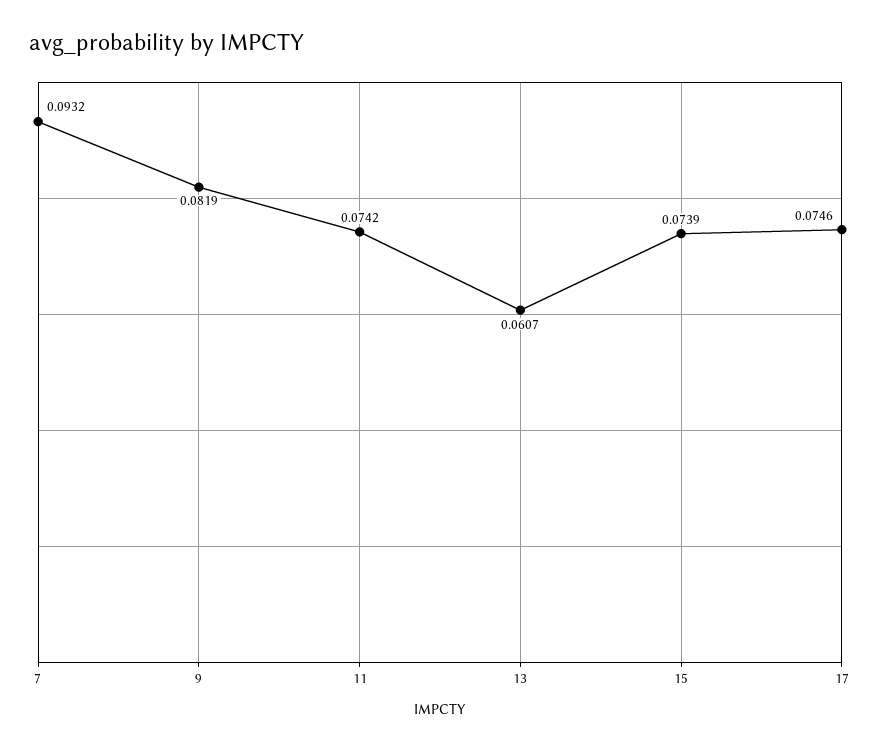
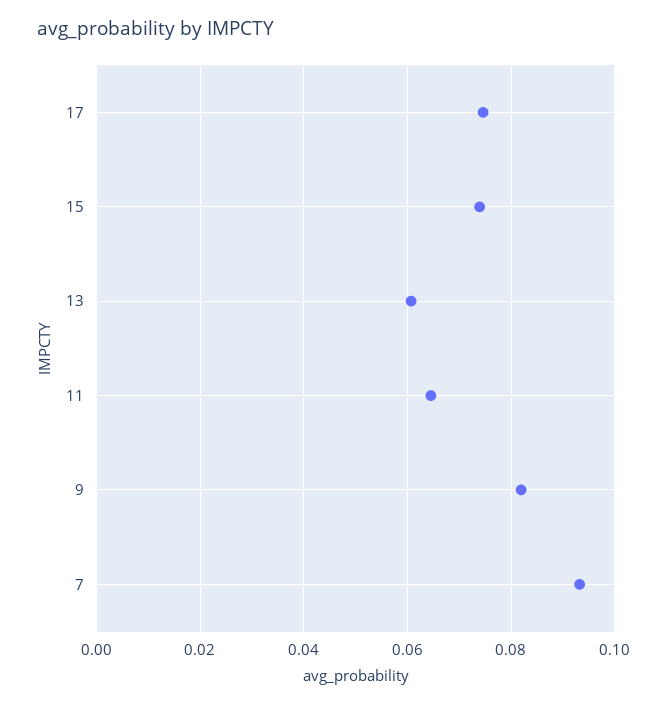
11: 0.0742 -> 0.064

